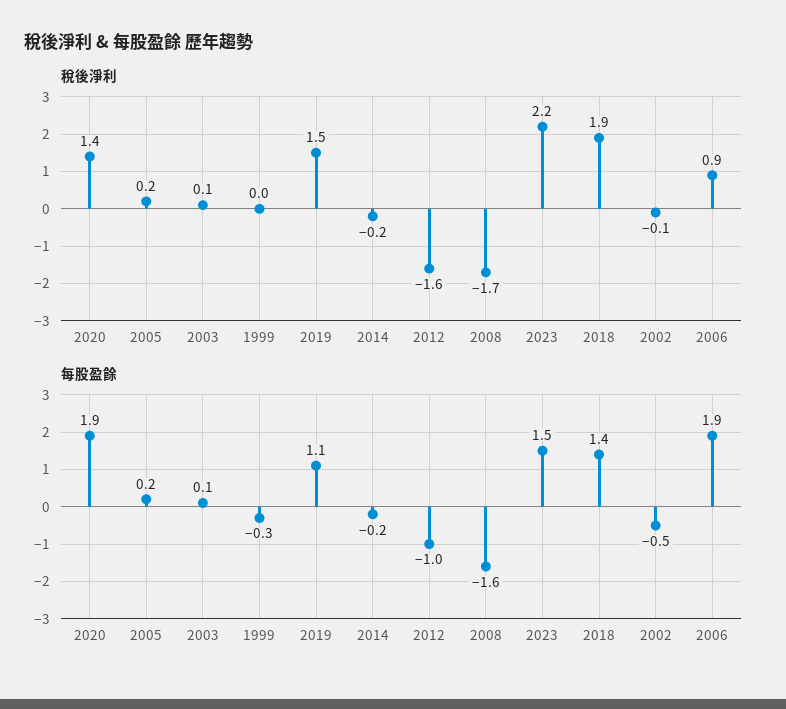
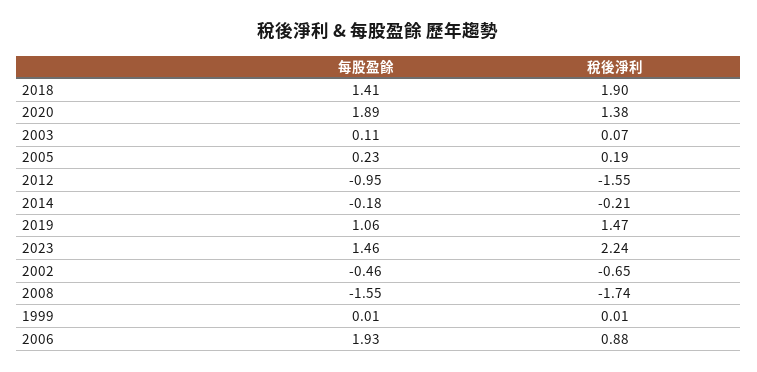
稅後淨利, 2002: -0.1 -> -0.65
每股盈餘, 1999: -0.3 -> 0.01

